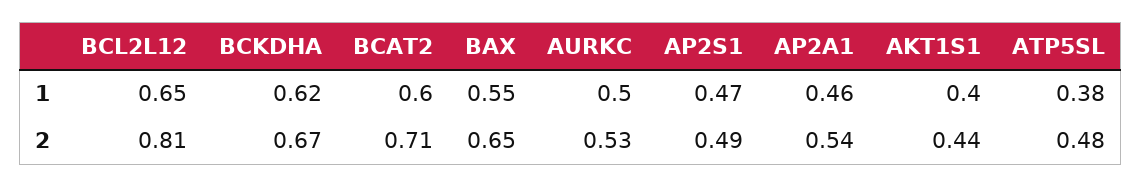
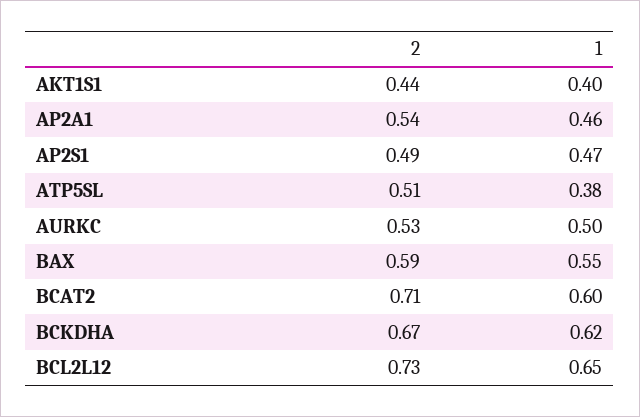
BCL2L12, 2: 0.81 -> 0.73
BAX, 2: 0.65 -> 0.59
ATP5SL, 2: 0.48 -> 0.51

